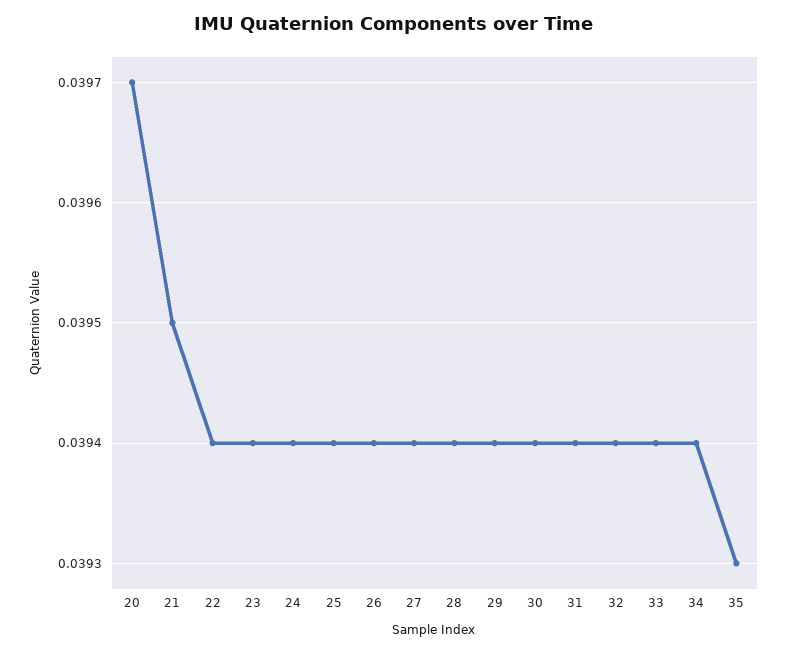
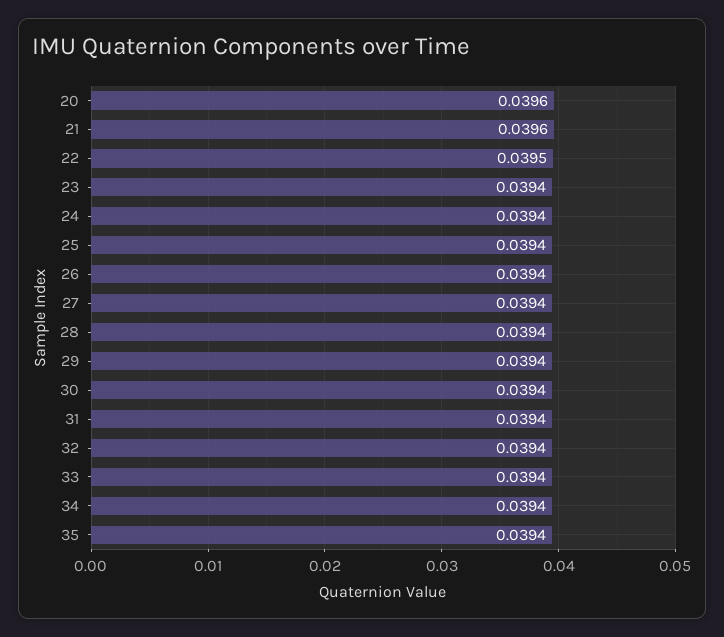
20: 0.0397 -> 0.0396
21: 0.0395 -> 0.0396
22: 0.0394 -> 0.0395
35: 0.0393 -> 0.0394

